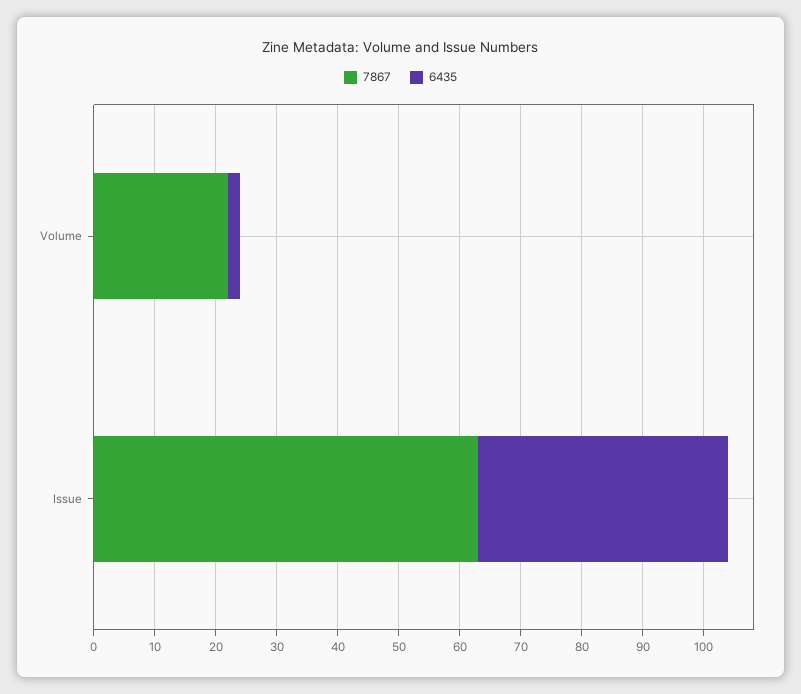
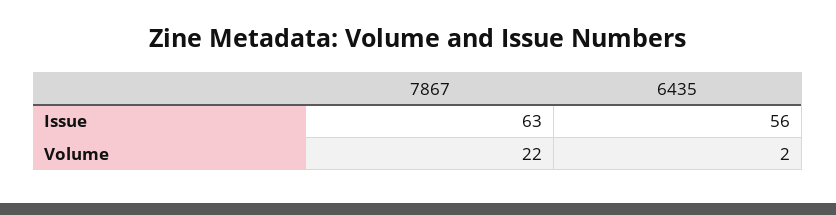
6435, Issue: 40 -> 56

